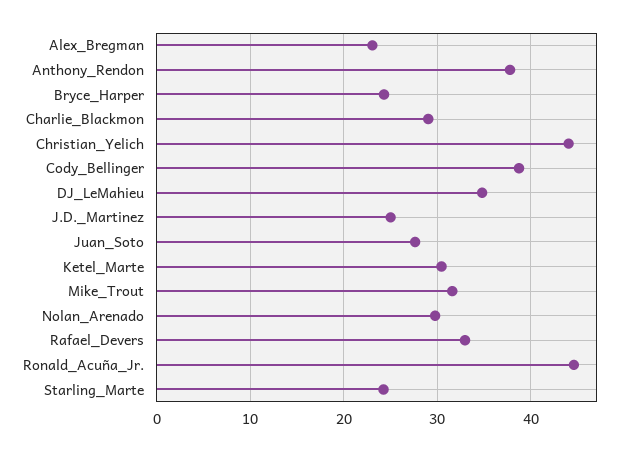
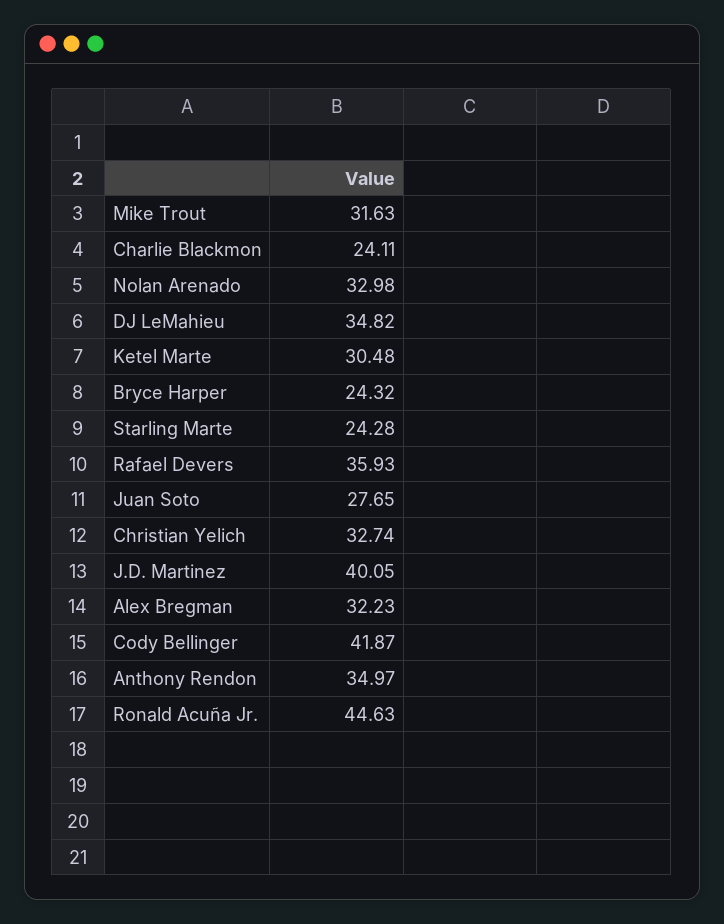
Alex_Bregman: 23 -> 32.23
Anthony_Rendon: 38 -> 34.97
Charlie_Blackmon: 29 -> 24.11
Christian_Yelich: 44 -> 32.74
Cody_Bellinger: 39 -> 41.87
J.D._Martinez: 25 -> 40.05
Nolan_Arenado: 30 -> 32.98
Rafael_Devers: 33 -> 35.93

